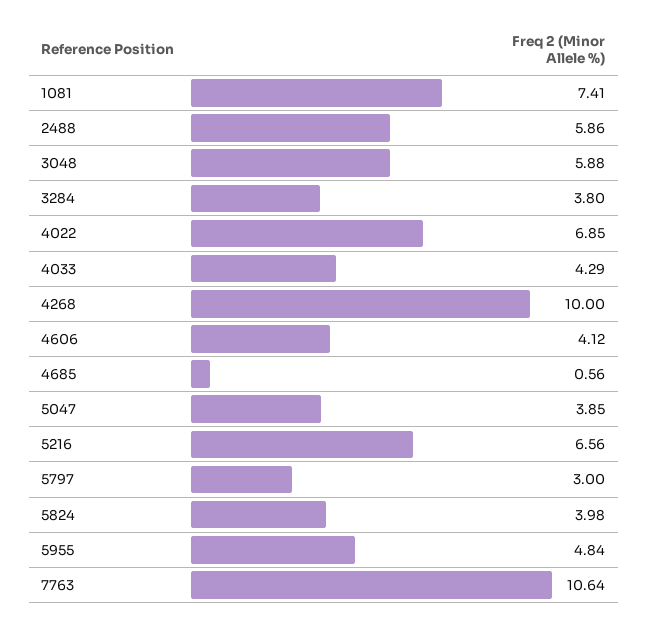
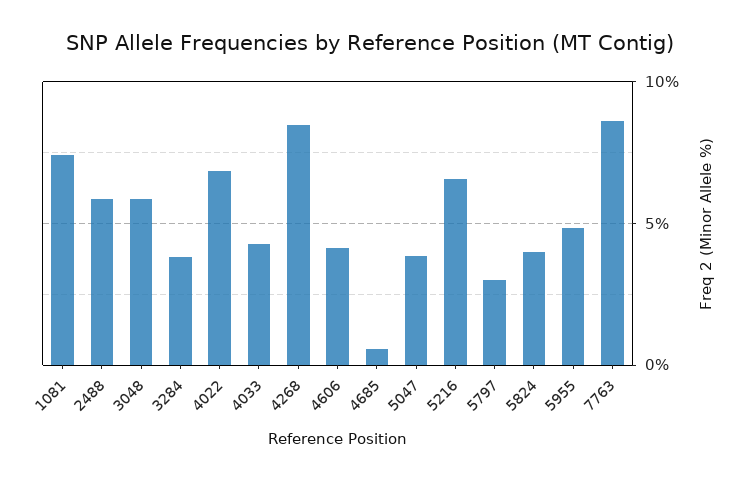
4268: 10 -> 8.5
7763: 10.64 -> 8.5

